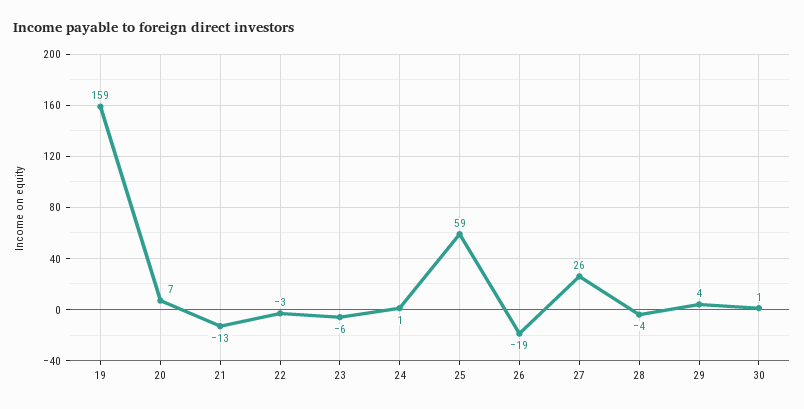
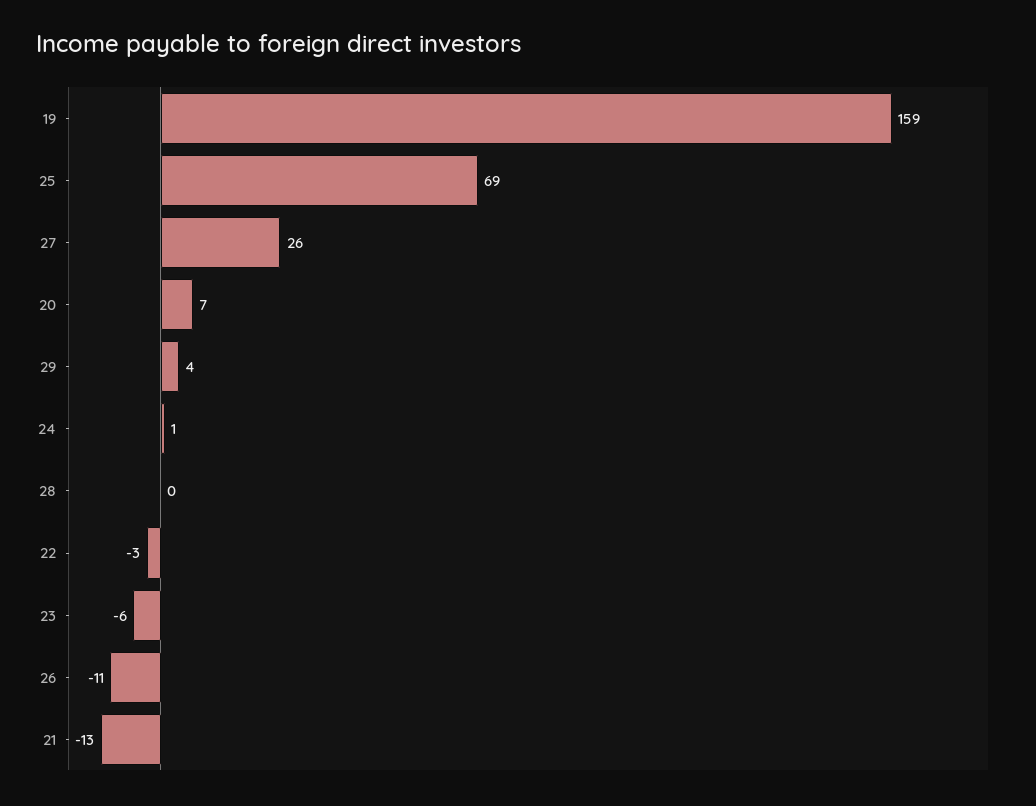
25: 59 -> 69
26: -19 -> -11
28: -4 -> 0
30: 1 -> none

